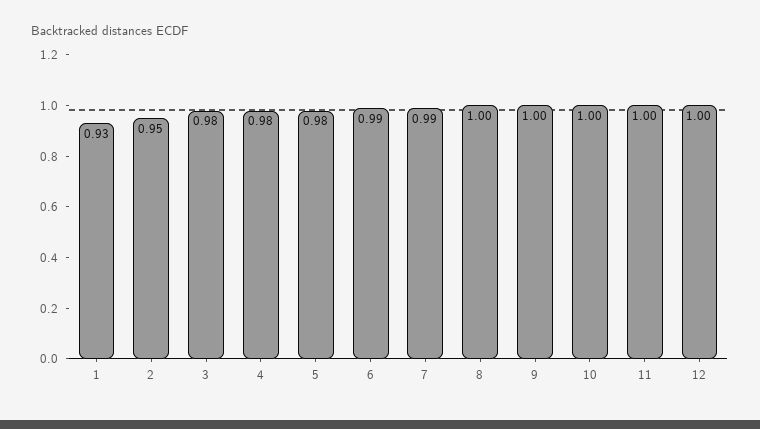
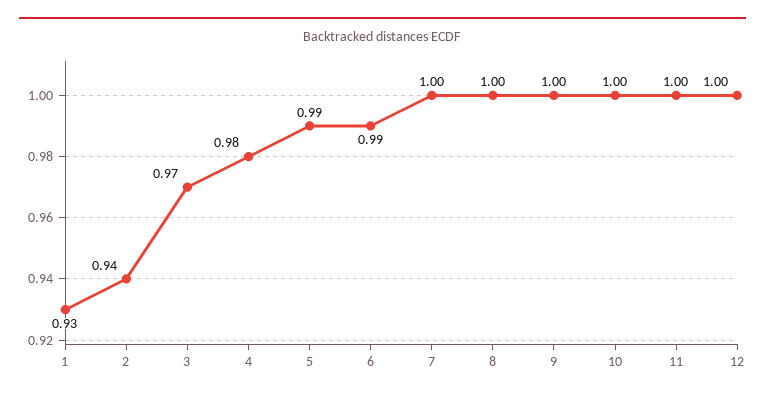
2: 0.95 -> 0.94
3: 0.98 -> 0.97
5: 0.98 -> 0.99
7: 0.99 -> 1

